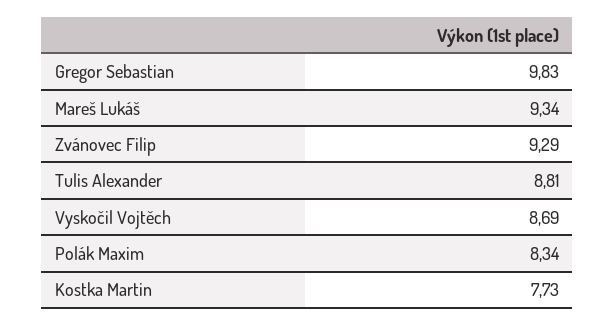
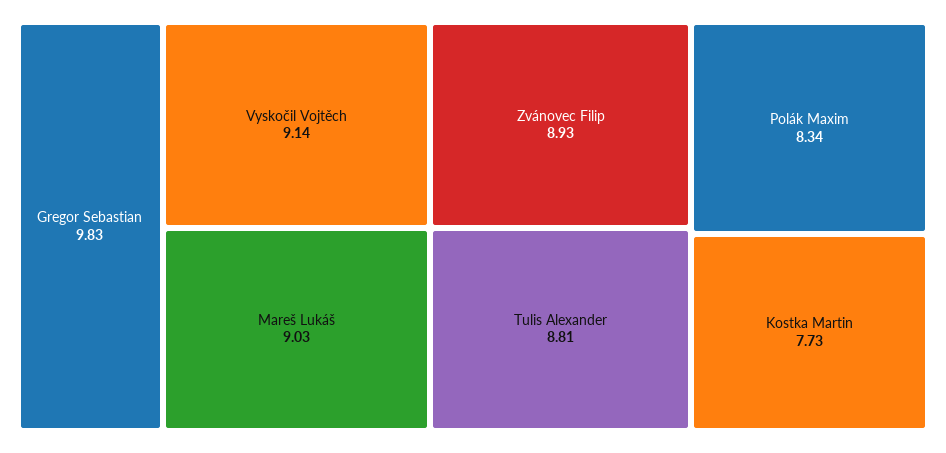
Mareš Lukáš: 9.34 -> 9.03
Zvánovec Filip: 9.29 -> 8.93
Vyskočil Vojtěch: 8.69 -> 9.14

